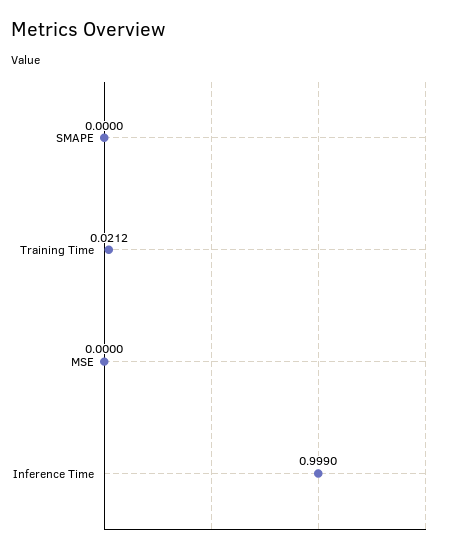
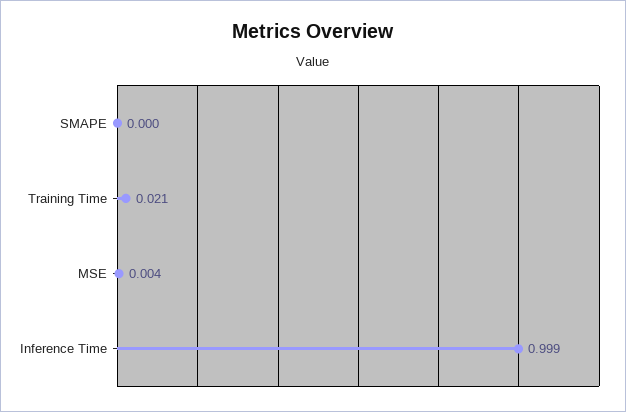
MSE: 0 -> 0.004

